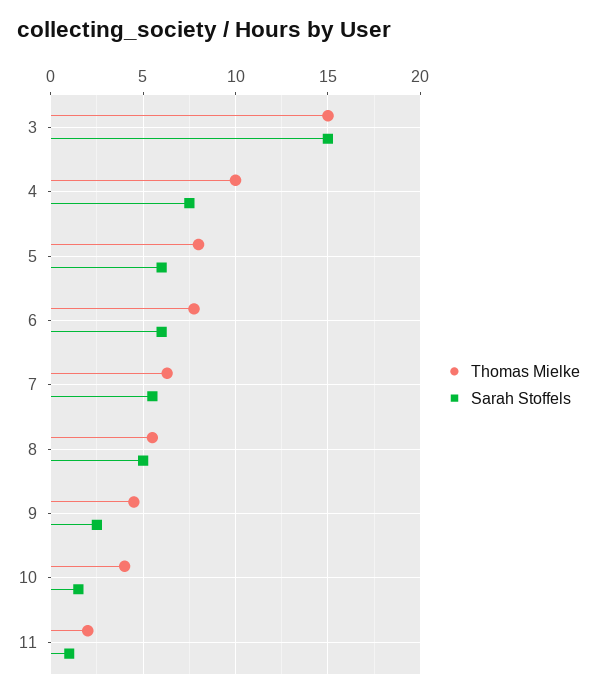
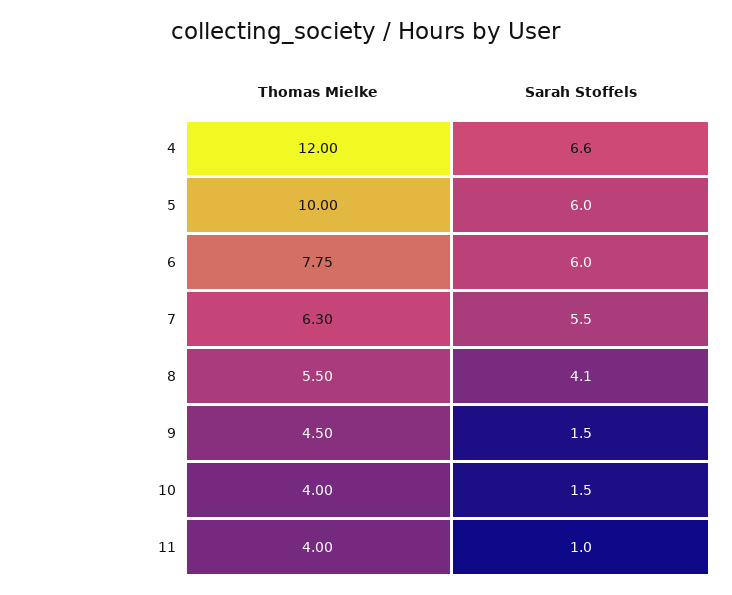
Thomas Mielke, 3: 15 -> none
Sarah Stoffels, 3: 15 -> none
Thomas Mielke, 4: 10 -> 12
Sarah Stoffels, 4: 7.5 -> 6.6
Thomas Mielke, 5: 8 -> 10
Sarah Stoffels, 8: 5 -> 4.1
Sarah Stoffels, 9: 2.5 -> 1.5
Thomas Mielke, 11: 2 -> 4

